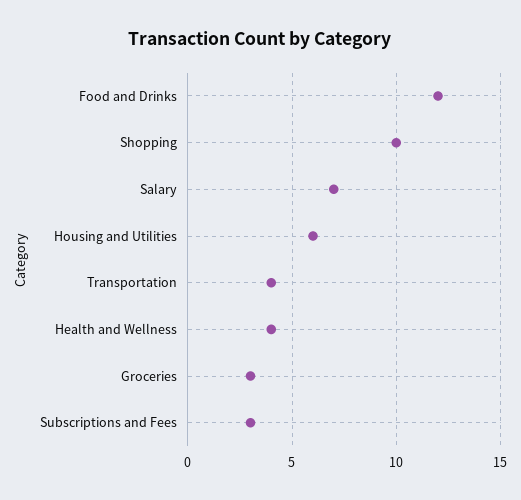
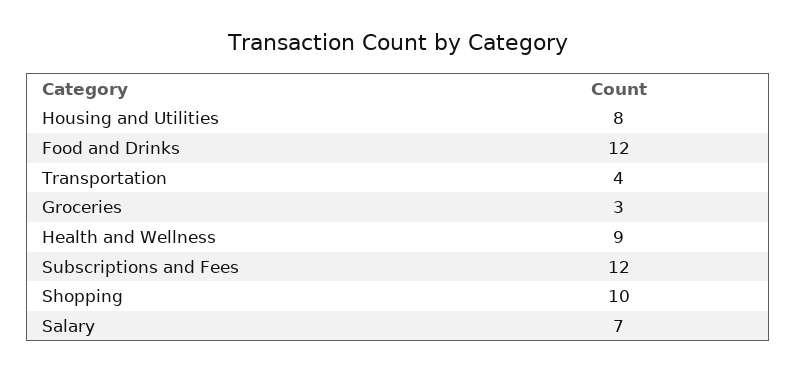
Housing and Utilities: 6 -> 8
Health and Wellness: 4 -> 9
Subscriptions and Fees: 3 -> 12

